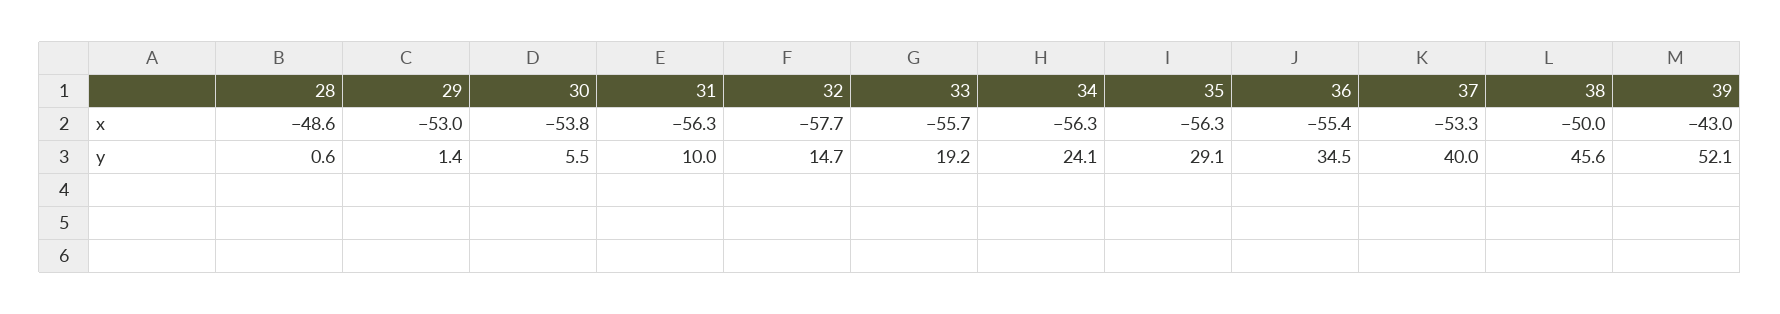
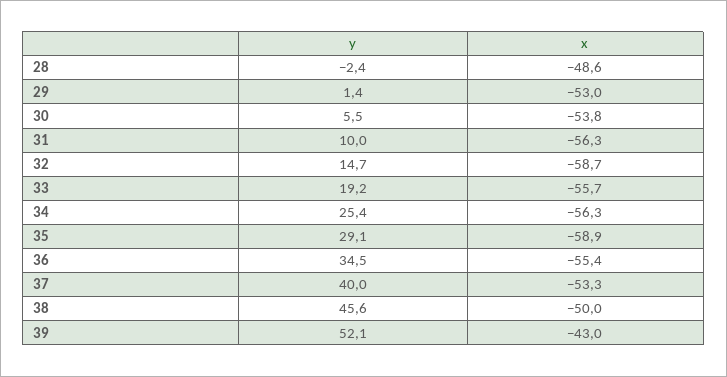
32, x: -57.7 -> -58.7
35, x: -56.3 -> -58.9
28, y: 0.6 -> -2.4
34, y: 24.1 -> 25.4

